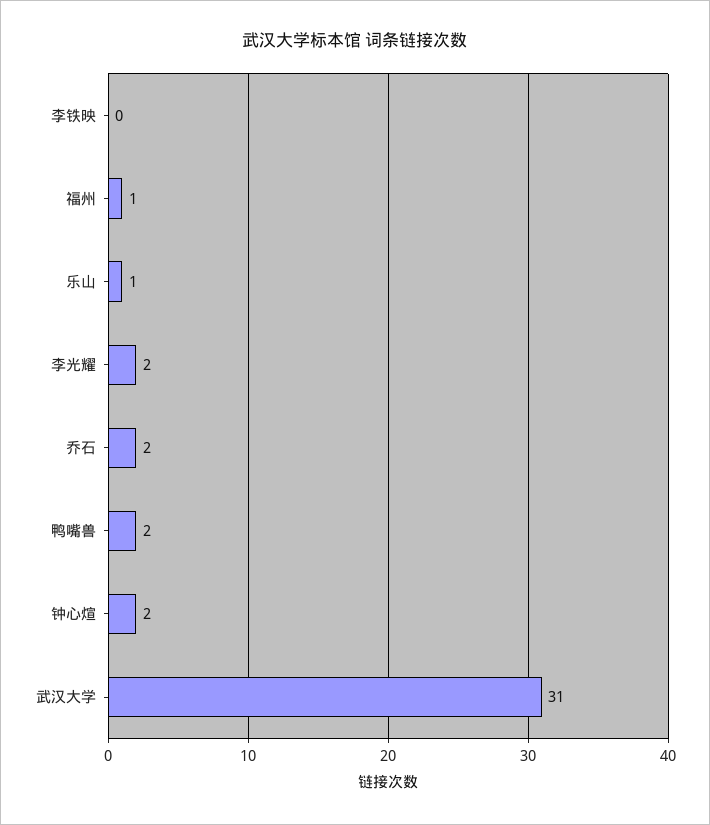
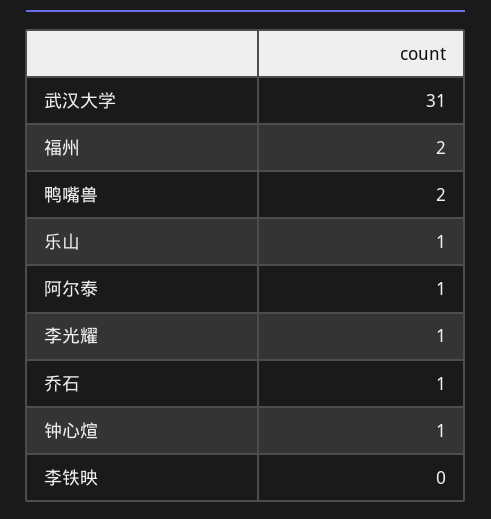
福州: 1 -> 2
李光耀: 2 -> 1
乔石: 2 -> 1
钟心煊: 2 -> 1
阿尔泰: none -> 1

